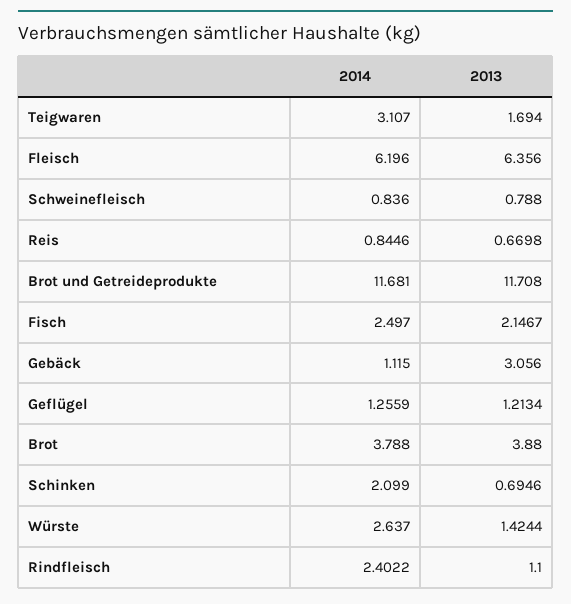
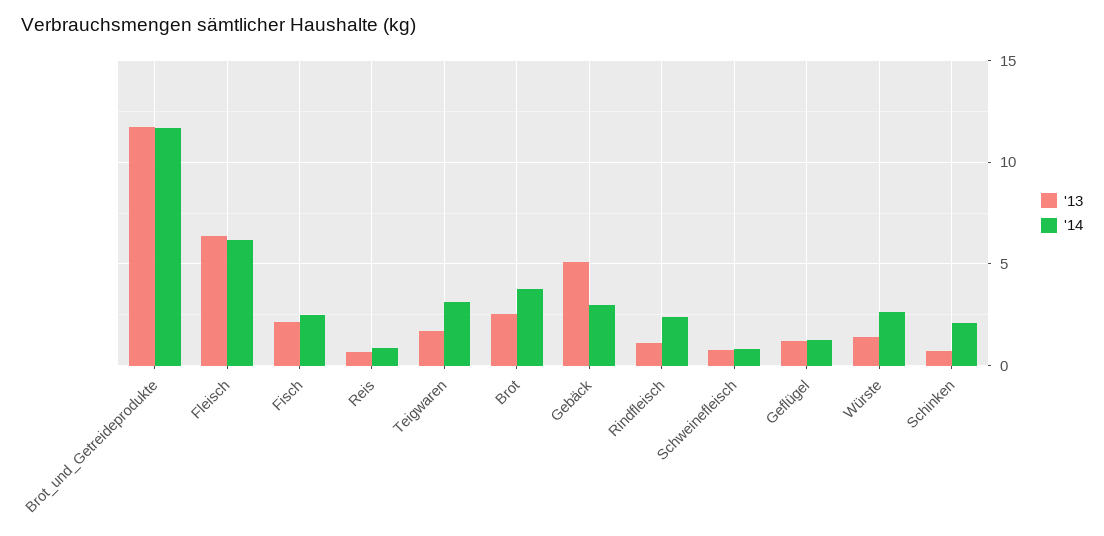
2014, Gebäck: 1.115 -> 3
2013, Gebäck: 3.056 -> 5
2013, Brot: 3.88 -> 2.5

